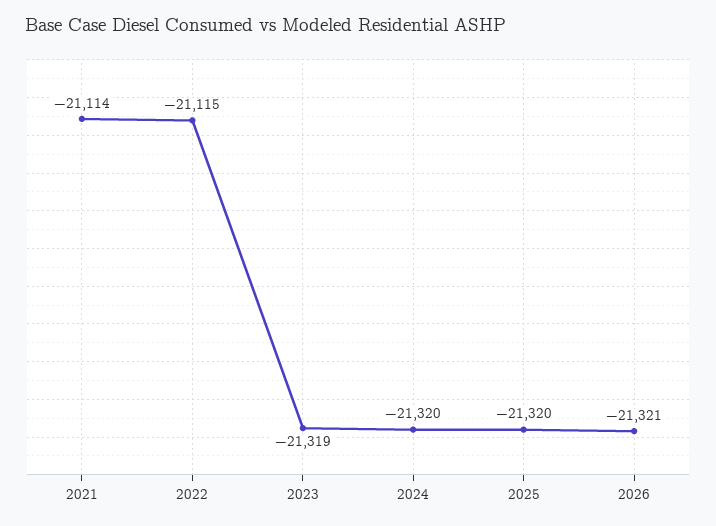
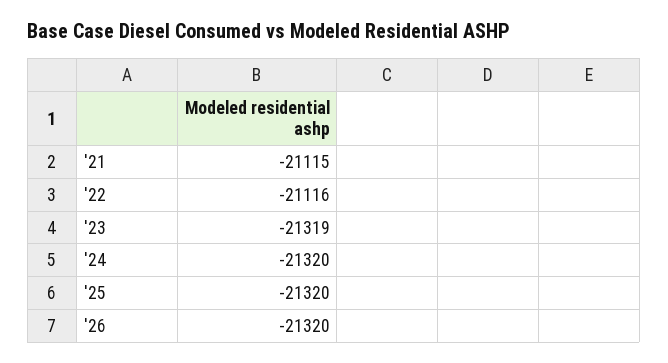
2021: -21114 -> -21115
2022: -21115 -> -21116
2026: -21321 -> -21320

